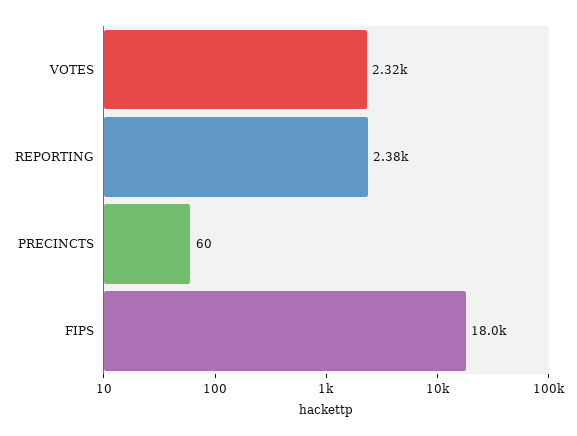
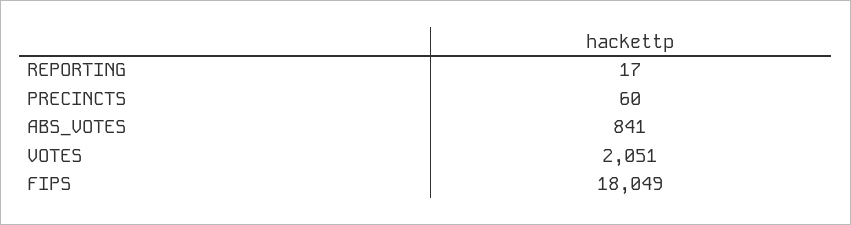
VOTES: 2320 -> 2051
REPORTING: 2380 -> 17
ABS_VOTES: none -> 841

